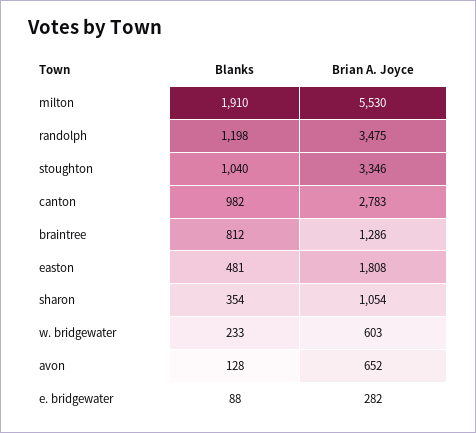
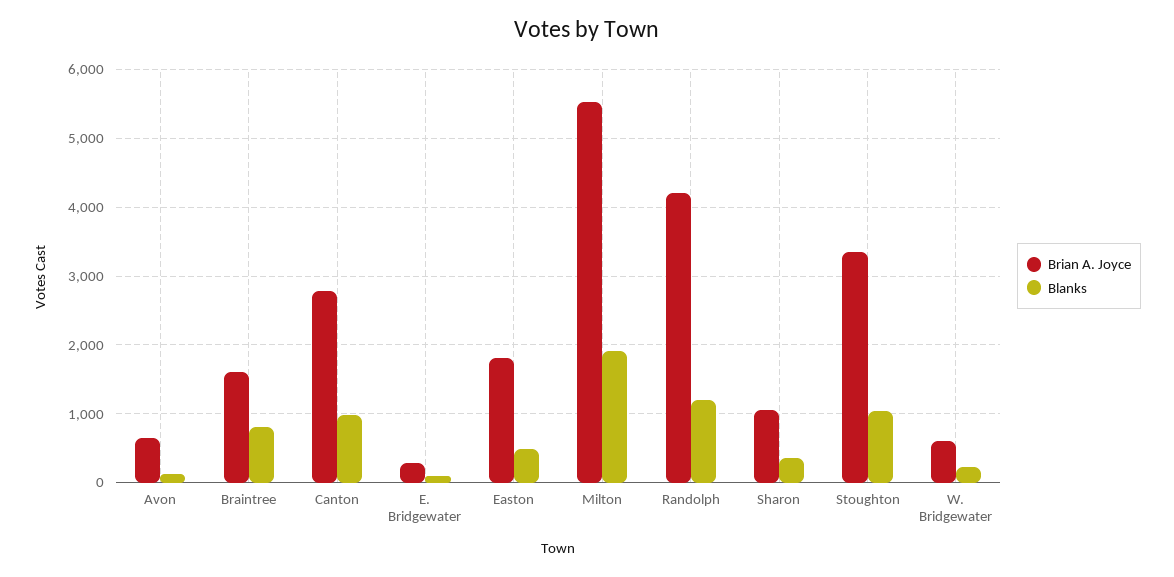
Brian A. Joyce, randolph: 3475 -> 4200
Brian A. Joyce, braintree: 1286 -> 1600

